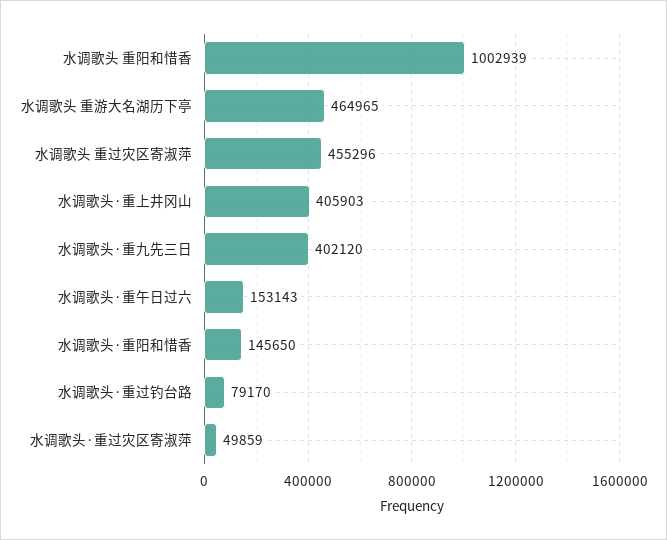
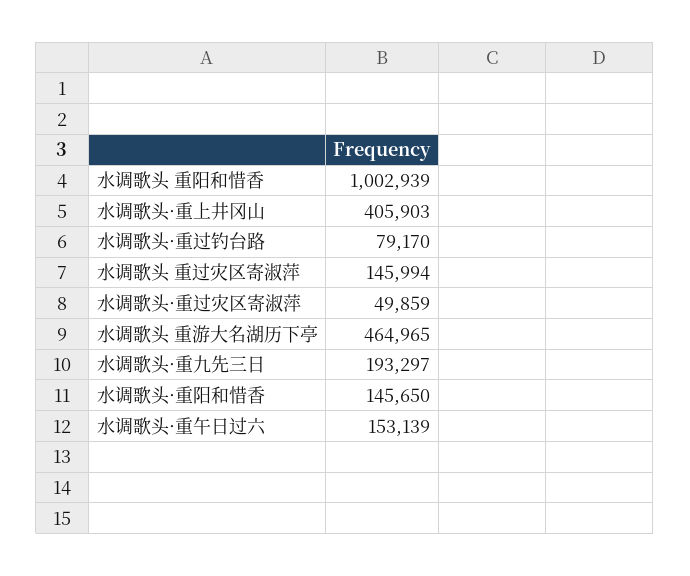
水调歌头 重过灾区寄淑萍: 455296 -> 145994
水调歌头·重九先三日: 402120 -> 193297
水调歌头·重午日过六: 153143 -> 153139

